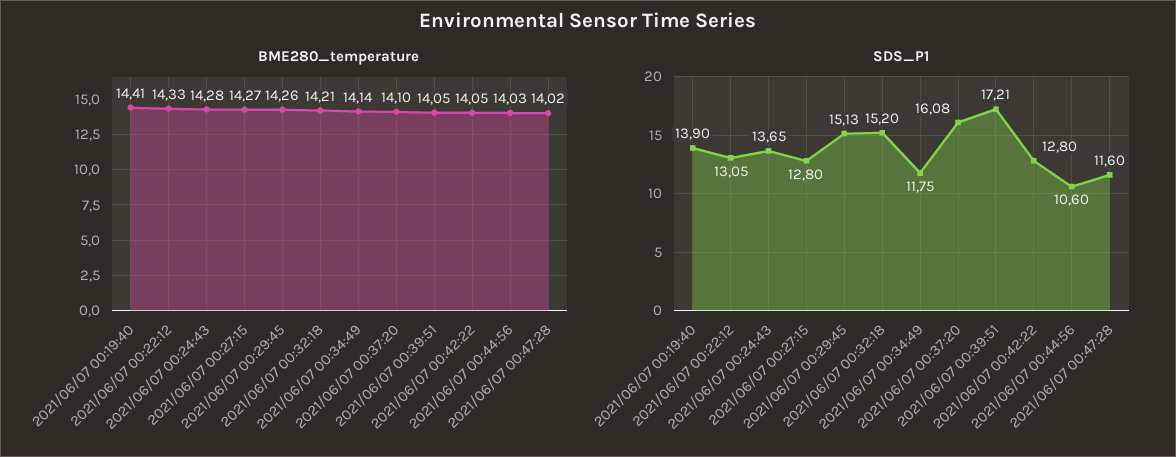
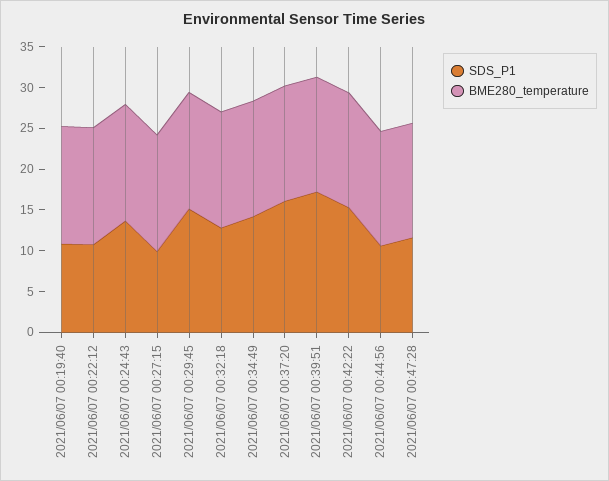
SDS_P1, 2021/06/07 00:19:40: 13.9 -> 11
SDS_P1, 2021/06/07 00:22:12: 13.05 -> 11
SDS_P1, 2021/06/07 00:27:15: 12.8 -> 10
SDS_P1, 2021/06/07 00:32:18: 15.2 -> 13
SDS_P1, 2021/06/07 00:34:49: 11.75 -> 14
SDS_P1, 2021/06/07 00:42:22: 12.8 -> 15

